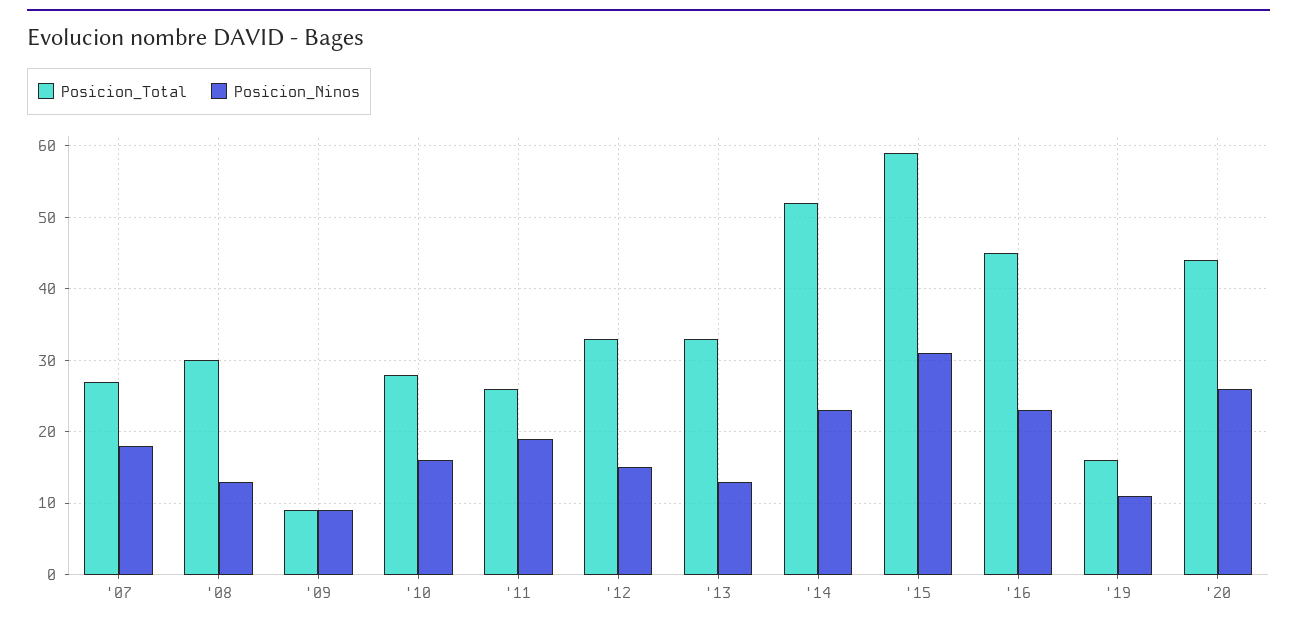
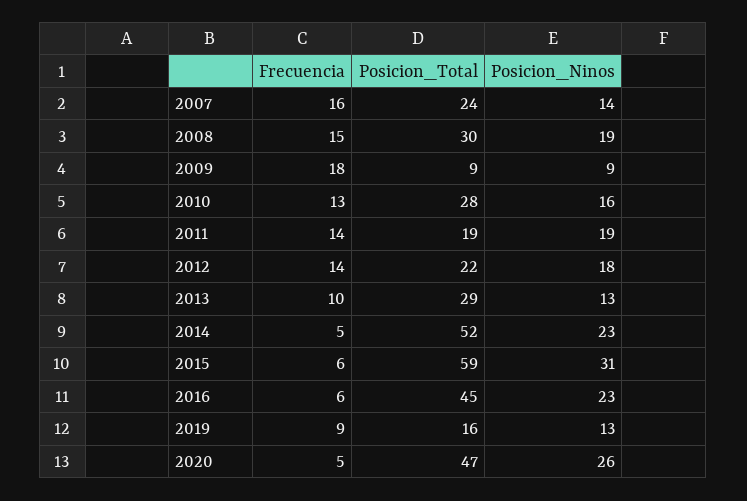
Posicion_Total, '07: 27 -> 24
Posicion_Ninos, '07: 18 -> 14
Posicion_Ninos, '08: 13 -> 19
Posicion_Total, '11: 26 -> 19
Posicion_Total, '12: 33 -> 22
Posicion_Ninos, '12: 15 -> 18
Posicion_Total, '13: 33 -> 29
Posicion_Ninos, '19: 11 -> 13
Posicion_Total, '20: 44 -> 47
Frecuencia, '07: none -> 16
Frecuencia, '08: none -> 15
Frecuencia, '09: none -> 18
Frecuencia, '10: none -> 13
Frecuencia, '11: none -> 14
Frecuencia, '12: none -> 14
Frecuencia, '13: none -> 10
Frecuencia, '14: none -> 5
Frecuencia, '15: none -> 6
Frecuencia, '16: none -> 6
Frecuencia, '19: none -> 9
Frecuencia, '20: none -> 5

